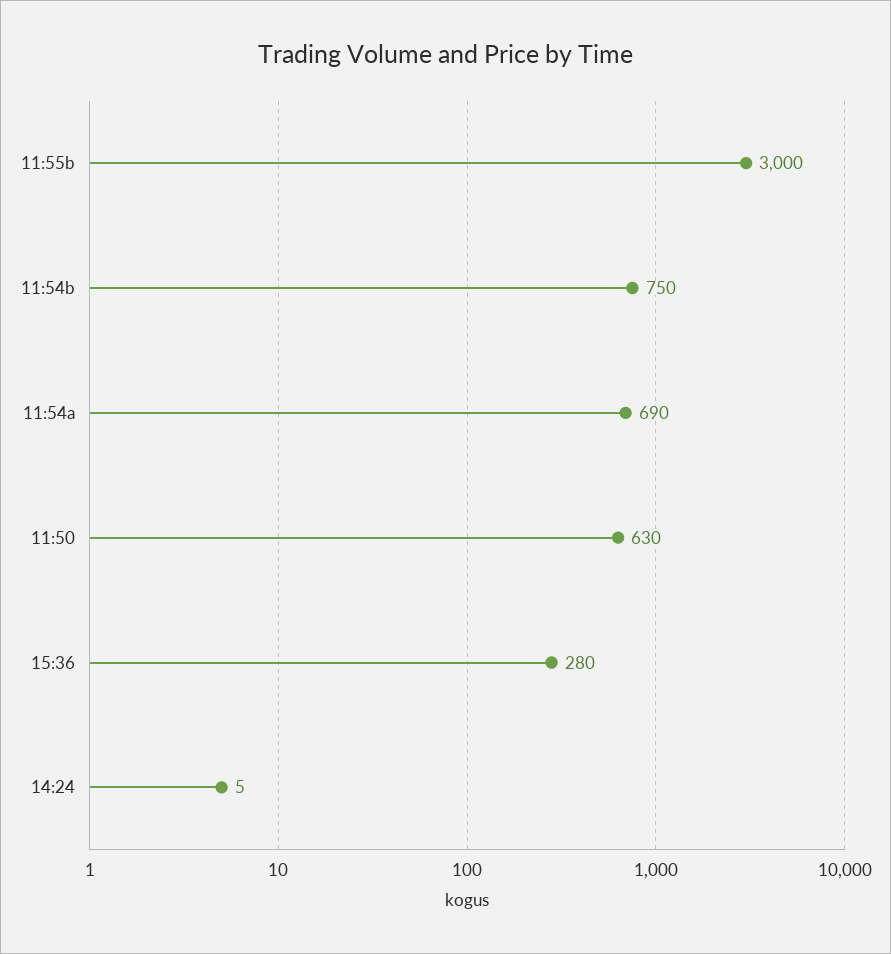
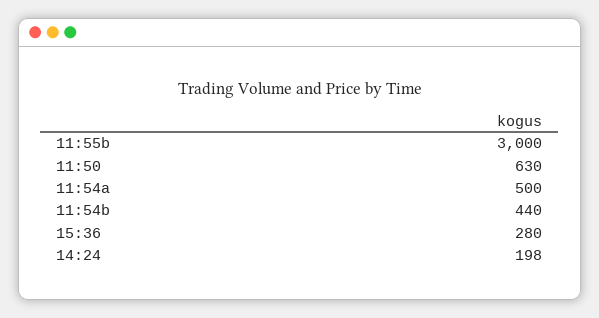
11:54b: 750 -> 440
11:54a: 690 -> 500
14:24: 5 -> 198

